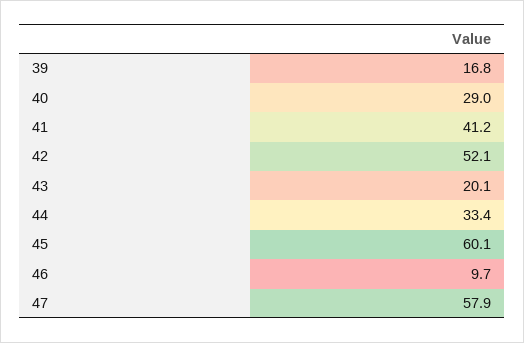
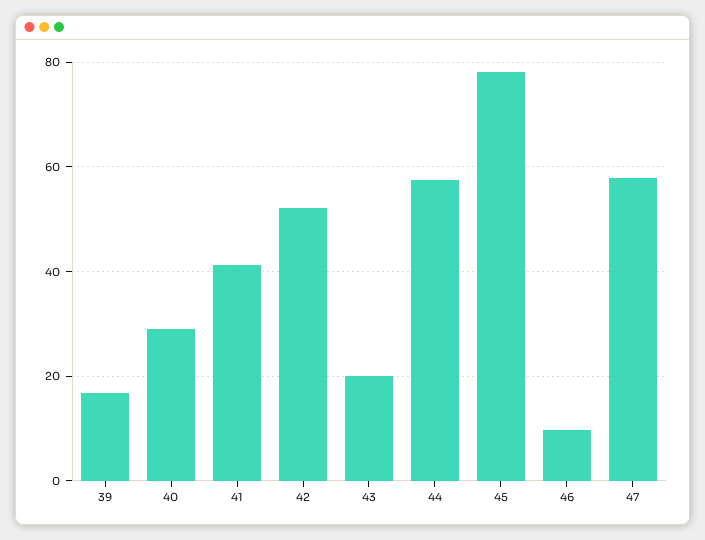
44: 33.4 -> 58
45: 60.1 -> 78

